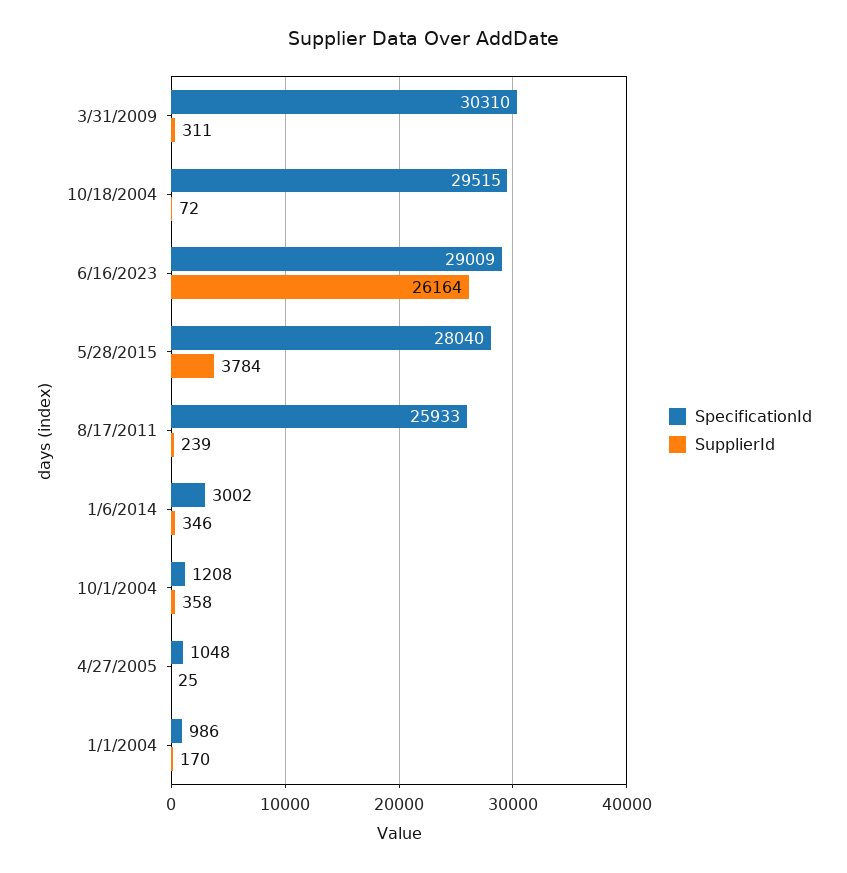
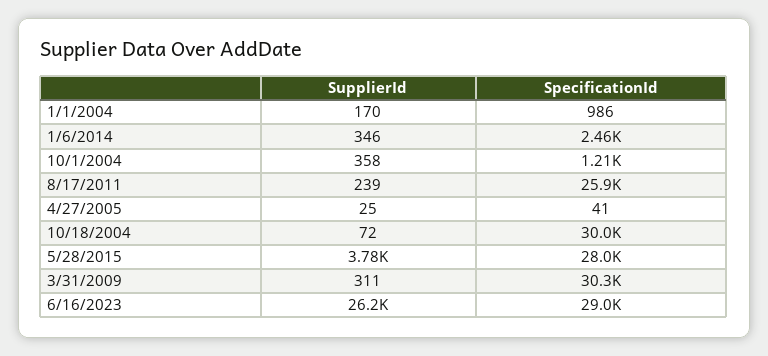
SpecificationId, 10/18/2004: 29515 -> 30000
SpecificationId, 1/6/2014: 3002 -> 2460
SpecificationId, 4/27/2005: 1048 -> 41

